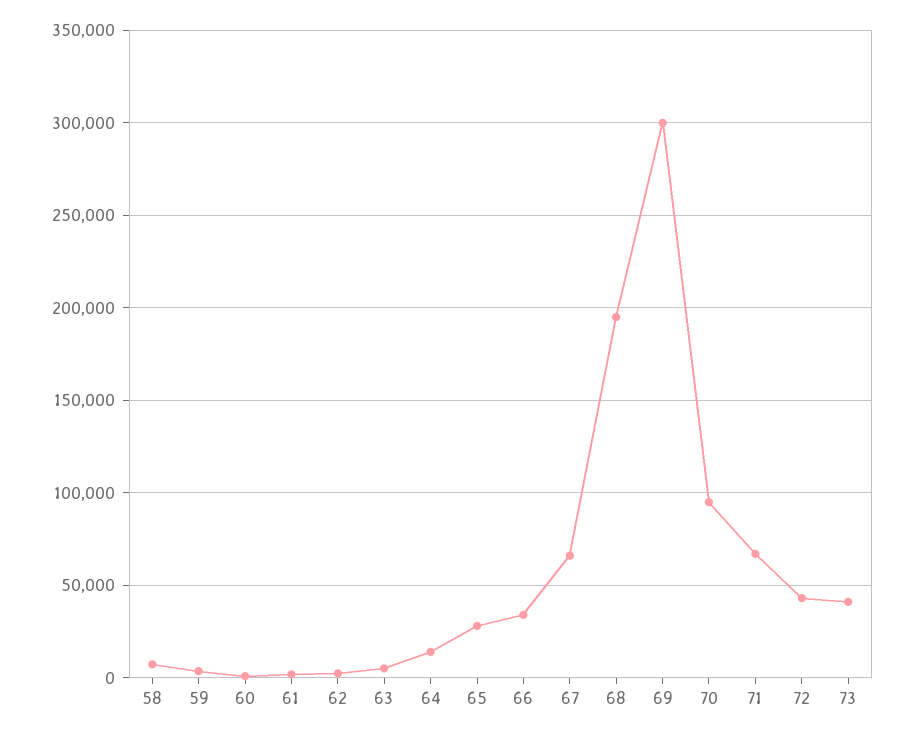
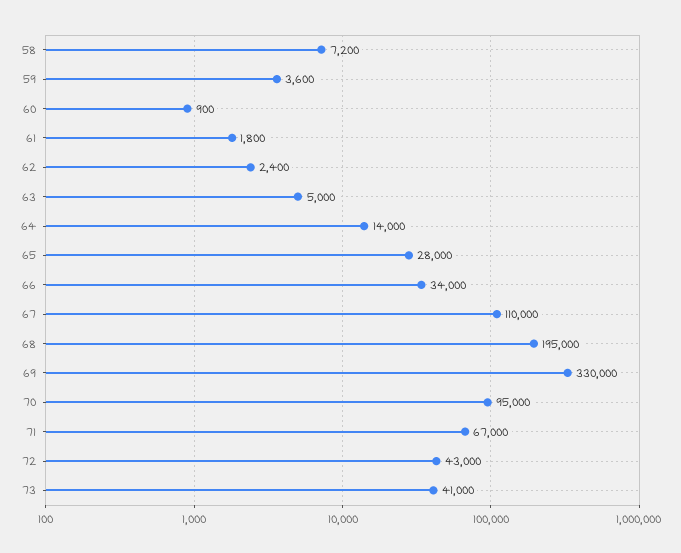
67: 65000 -> 110000
69: 300000 -> 330000

